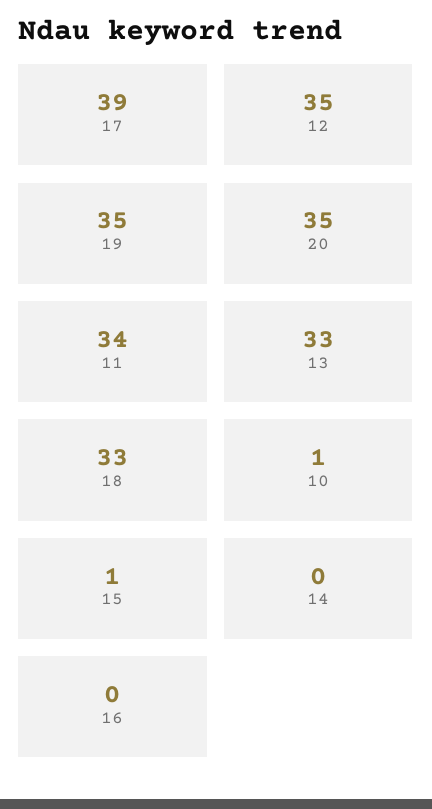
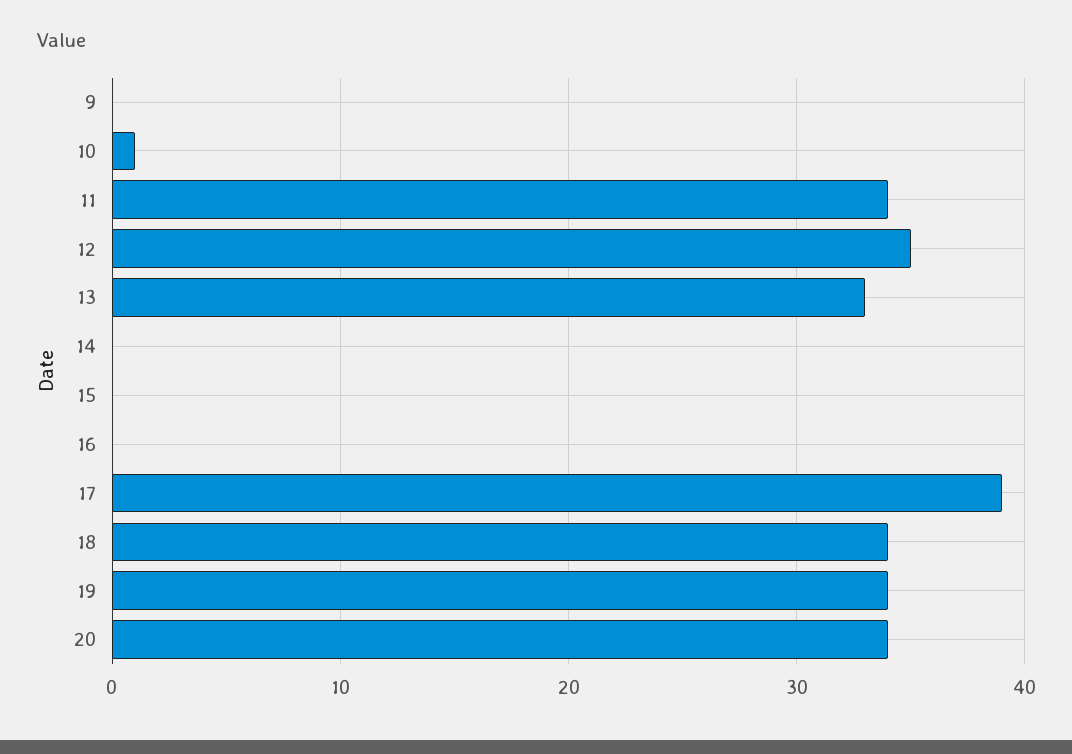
19: 35 -> 34
20: 35 -> 34
18: 33 -> 34
15: 1 -> 0
9: none -> 0

